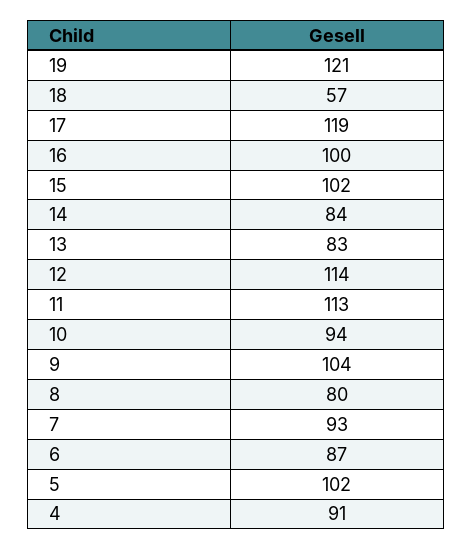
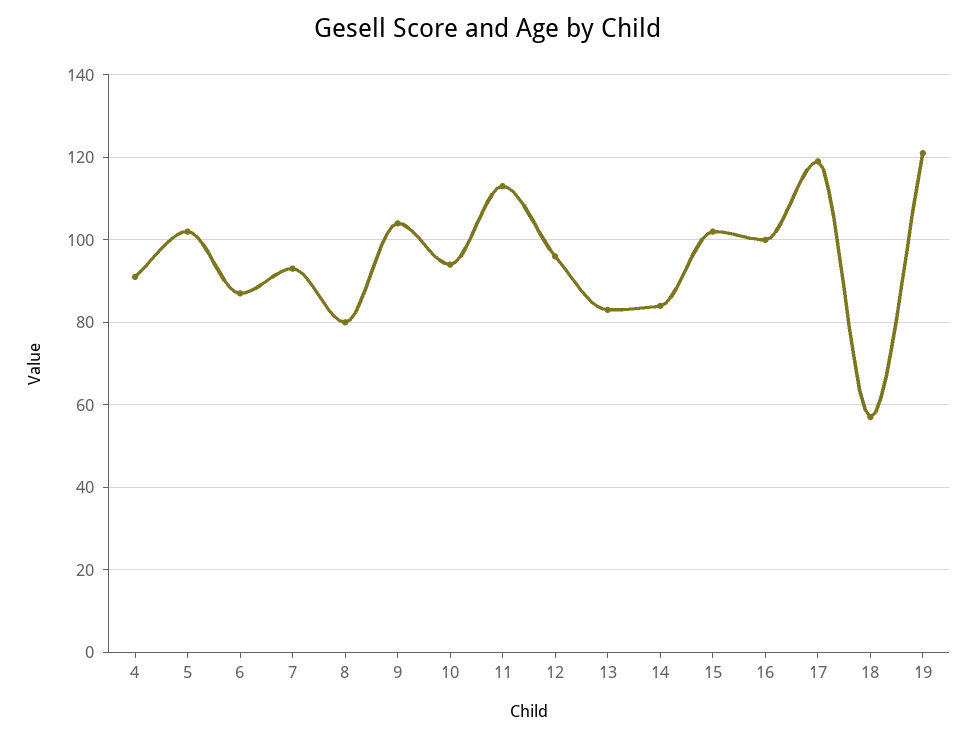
12: 114 -> 95

